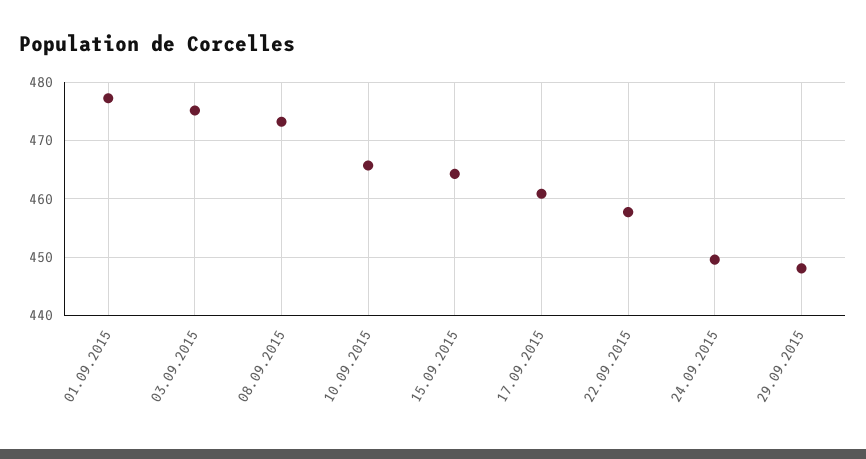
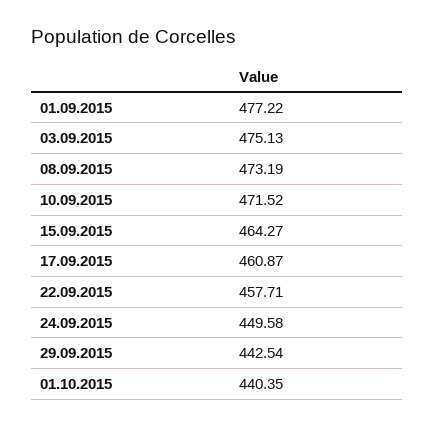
10.09.2015: 466 -> 471.52
29.09.2015: 448 -> 442.54
01.10.2015: none -> 440.35

